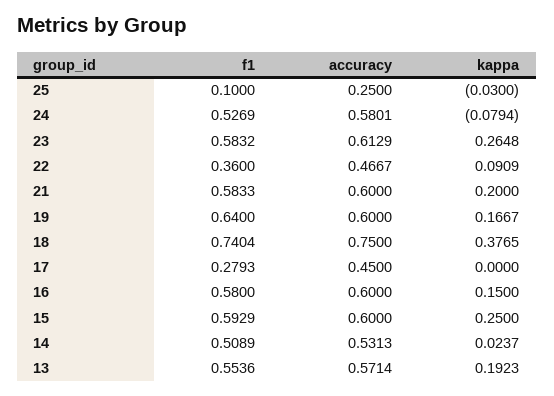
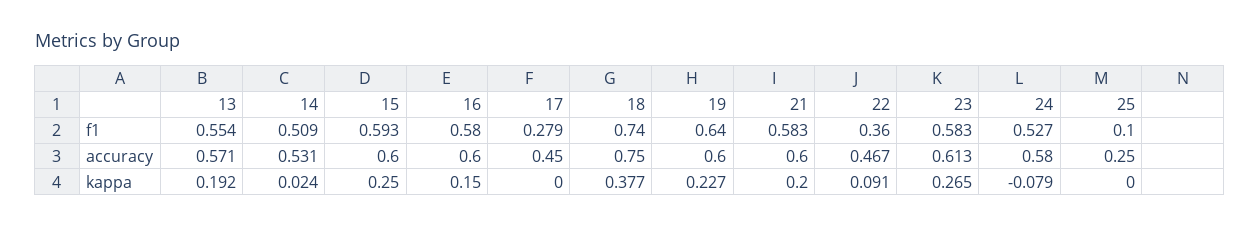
kappa, 25: -0.03 -> 0
kappa, 19: 0.1667 -> 0.227

